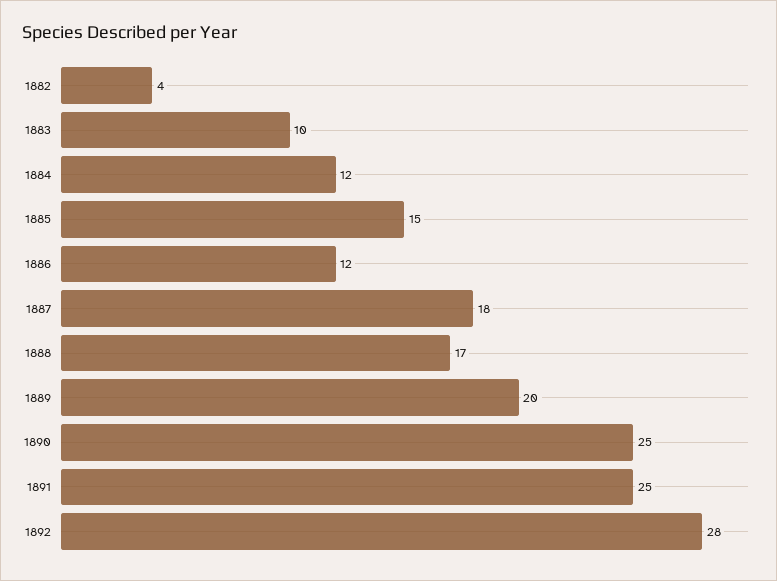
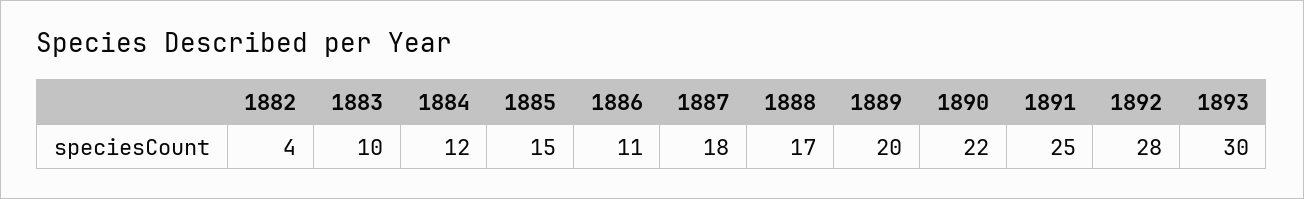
1886: 12 -> 11
1890: 25 -> 22
1893: none -> 30

